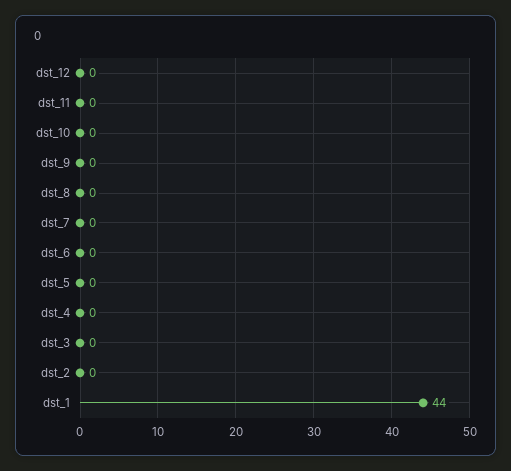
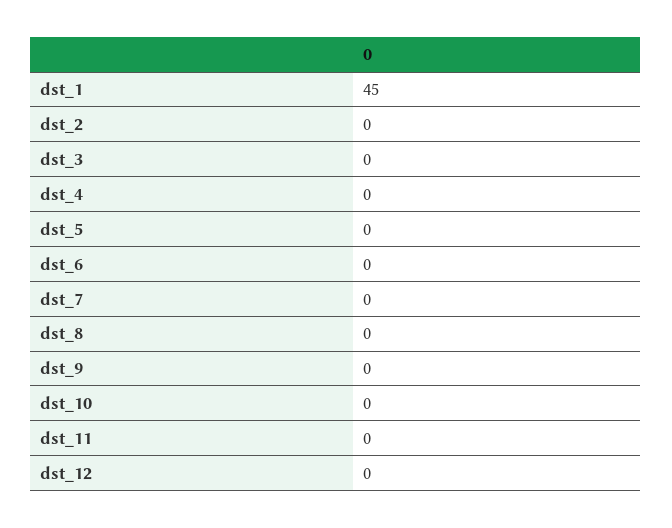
dst_1: 44 -> 45

